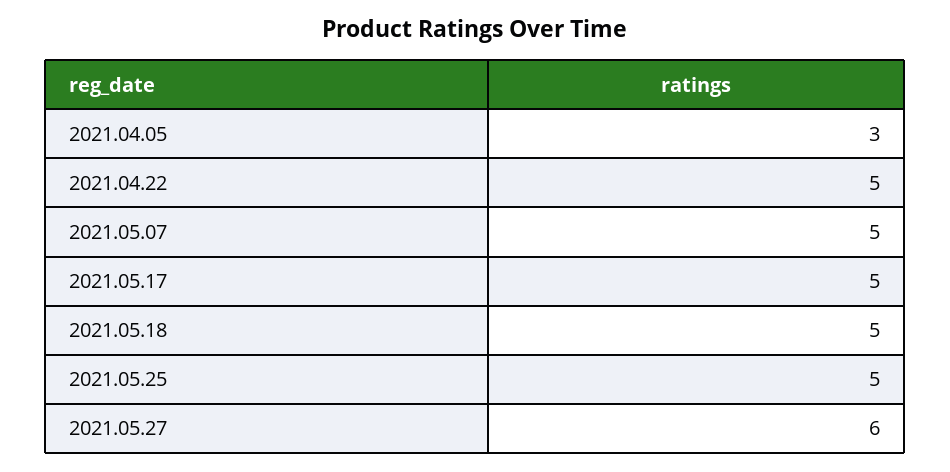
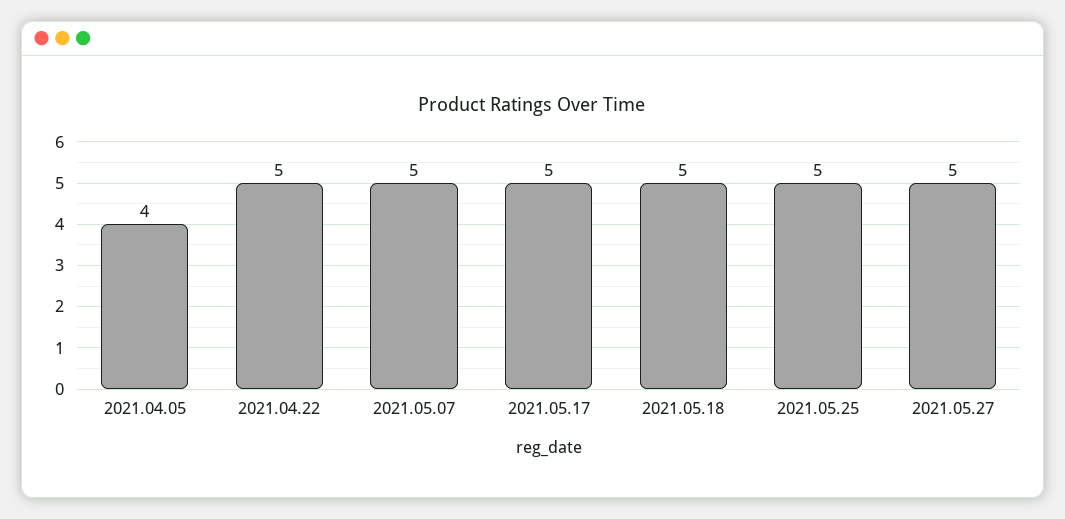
2021.04.05: 3 -> 4
2021.05.27: 6 -> 5

